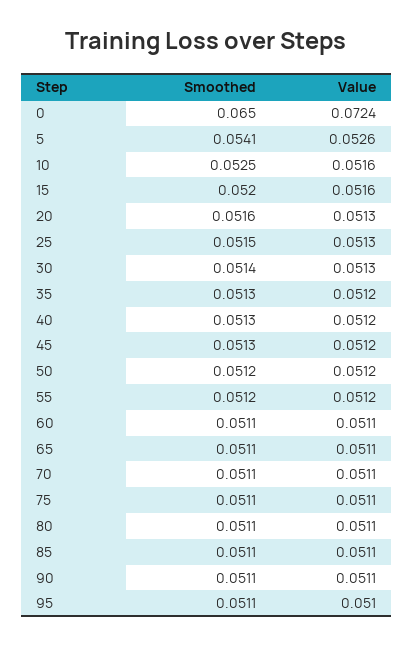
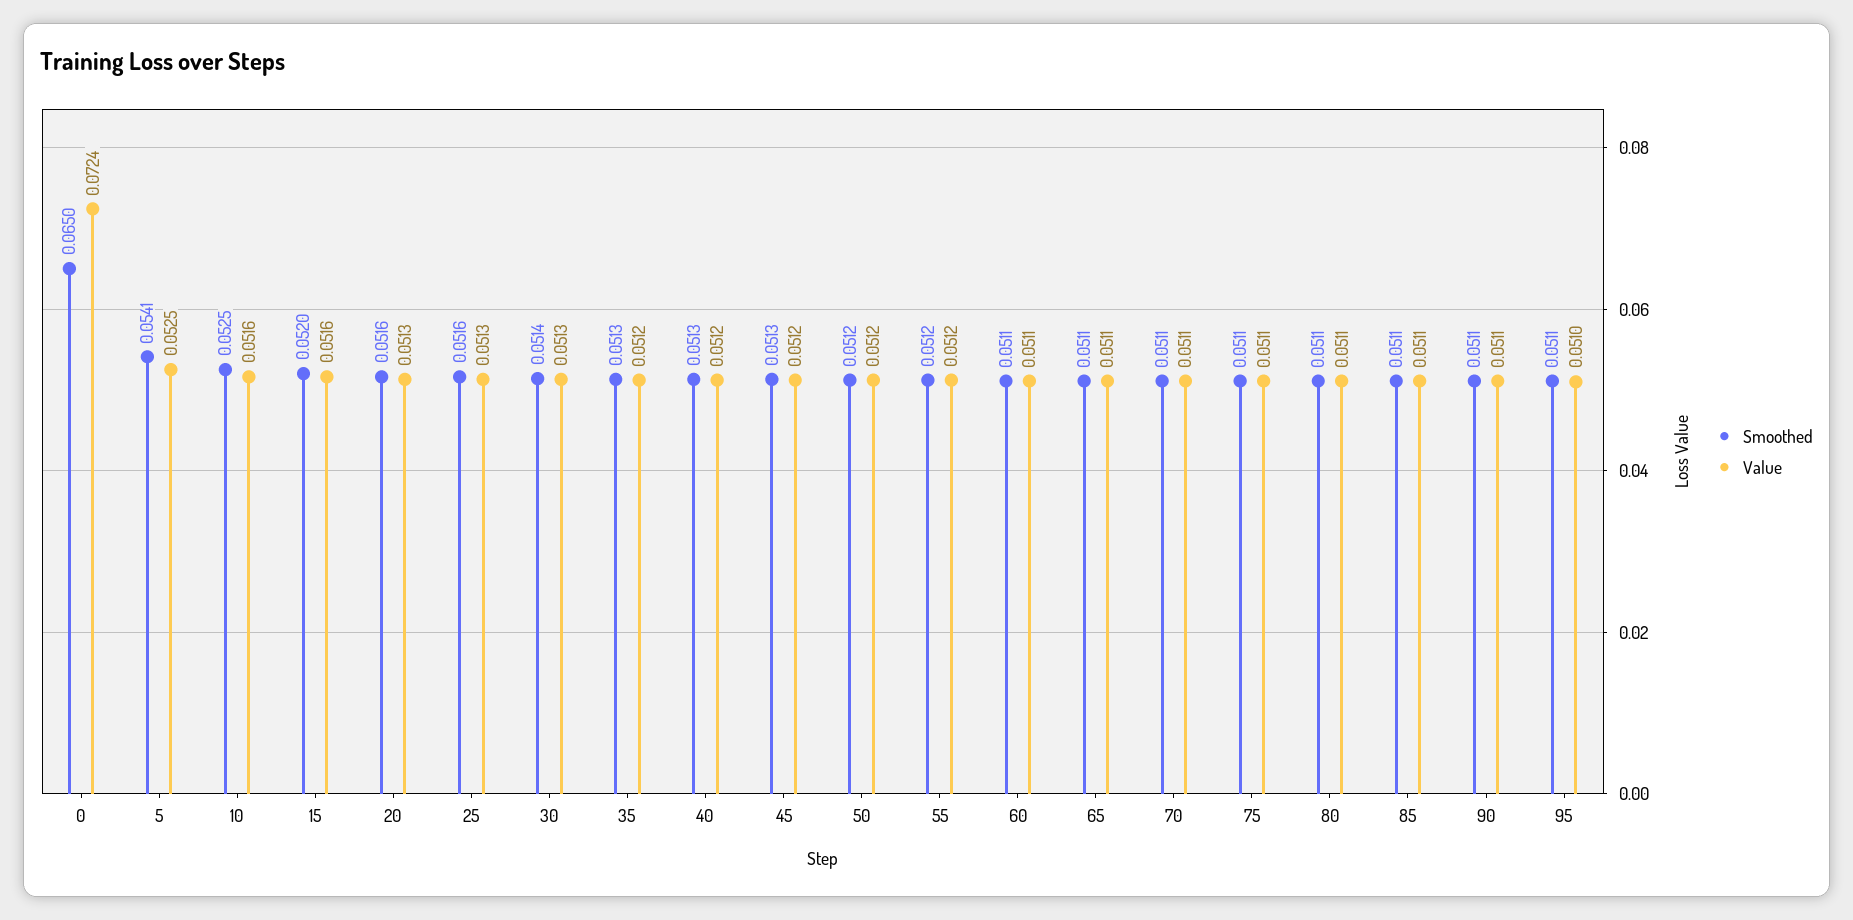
Value, 5: 0.0526 -> 0.0525
Smoothed, 25: 0.0515 -> 0.0516

